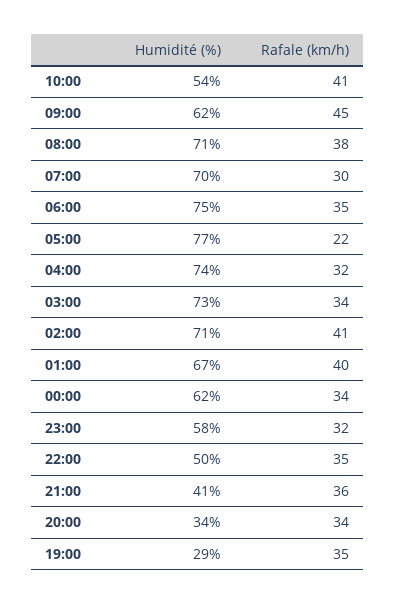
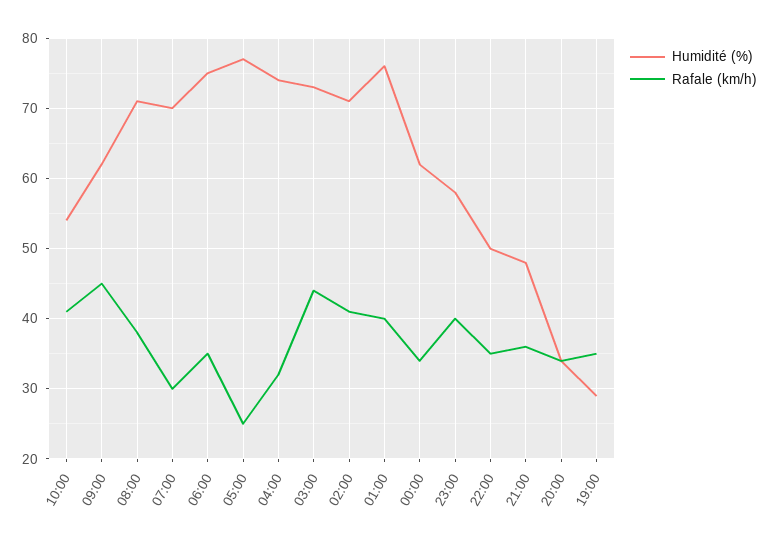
Rafale (km/h), 05:00: 22 -> 25
Rafale (km/h), 03:00: 34 -> 44
Humidité (%), 01:00: 67 -> 76
Rafale (km/h), 23:00: 32 -> 40
Humidité (%), 21:00: 41 -> 48

